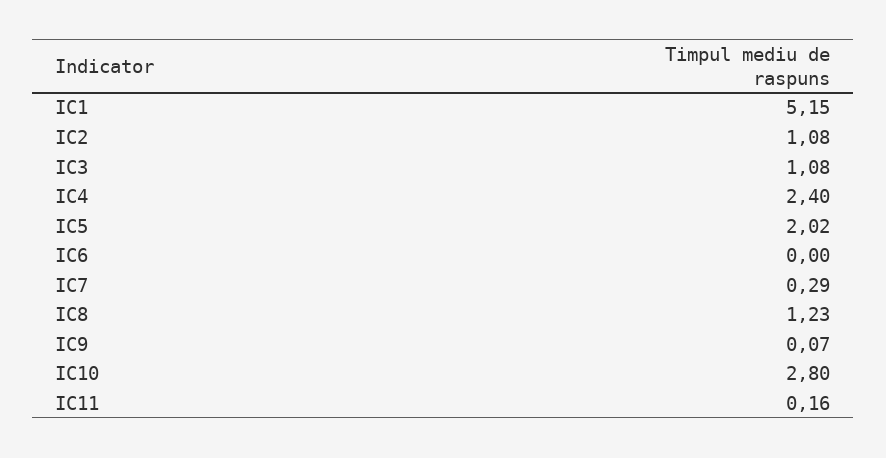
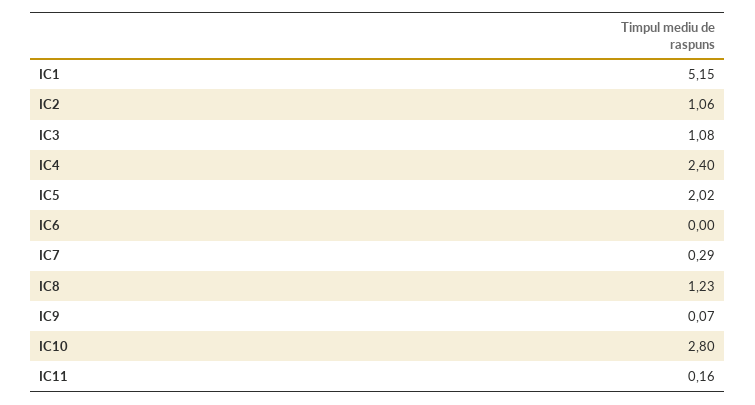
IC2: 1.08 -> 1.06

